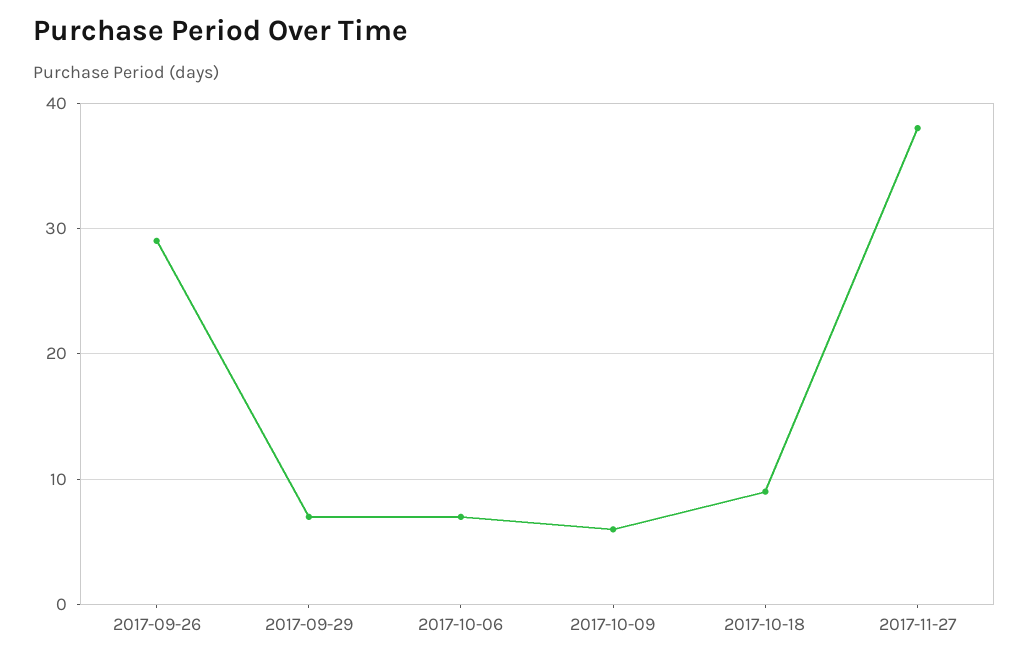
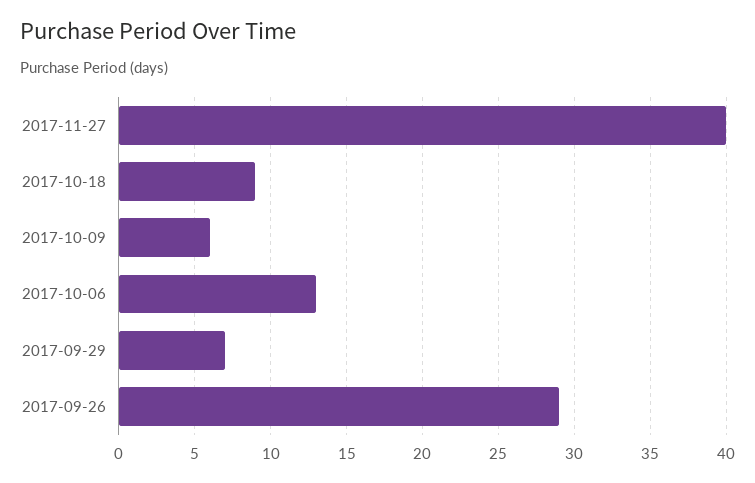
2017-10-06: 7 -> 13
2017-11-27: 38 -> 40

